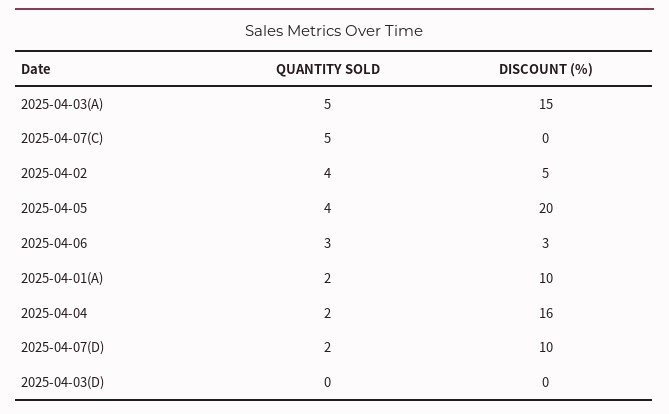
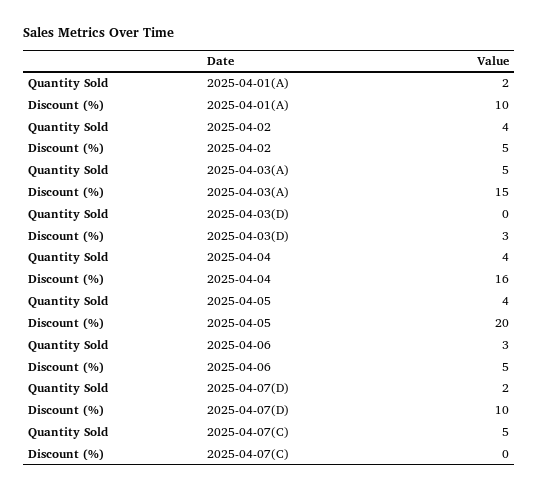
DISCOUNT (%), 2025-04-06: 3 -> 5
QUANTITY SOLD, 2025-04-04: 2 -> 4
DISCOUNT (%), 2025-04-03(D): 0 -> 3

